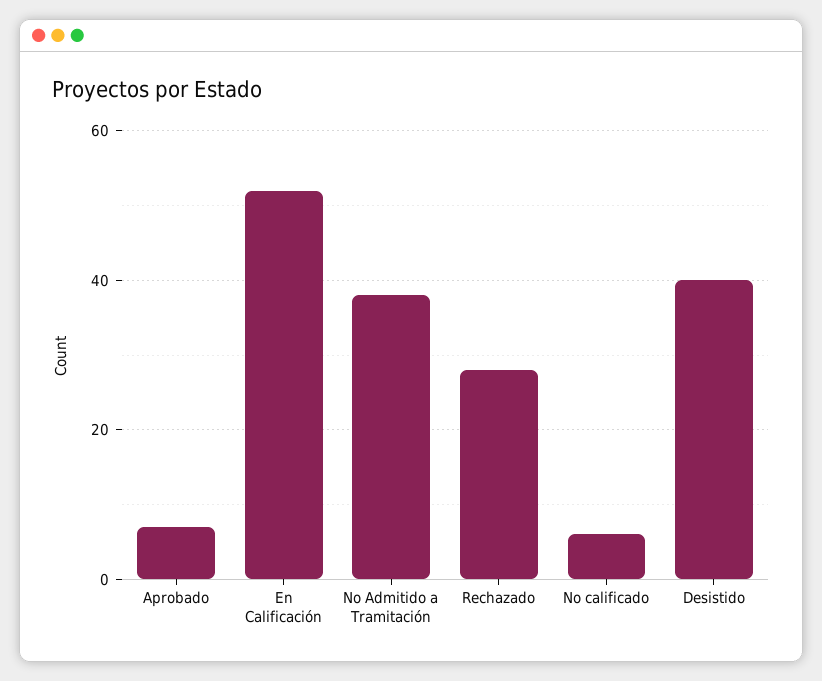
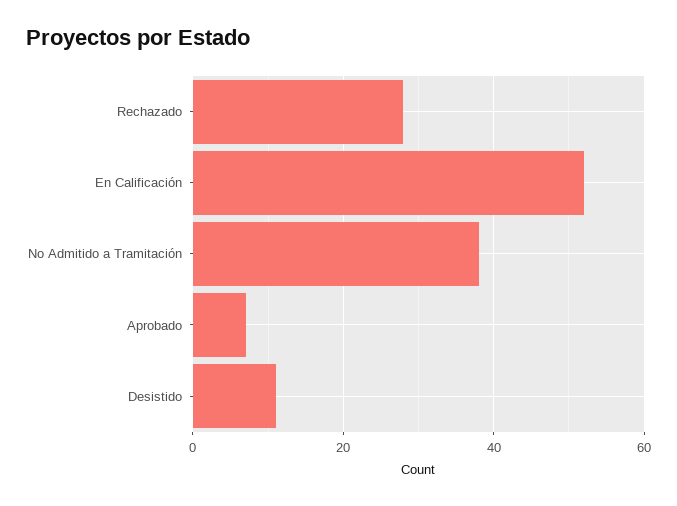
No calificado: 5 -> none
Desistido: 40 -> 10

